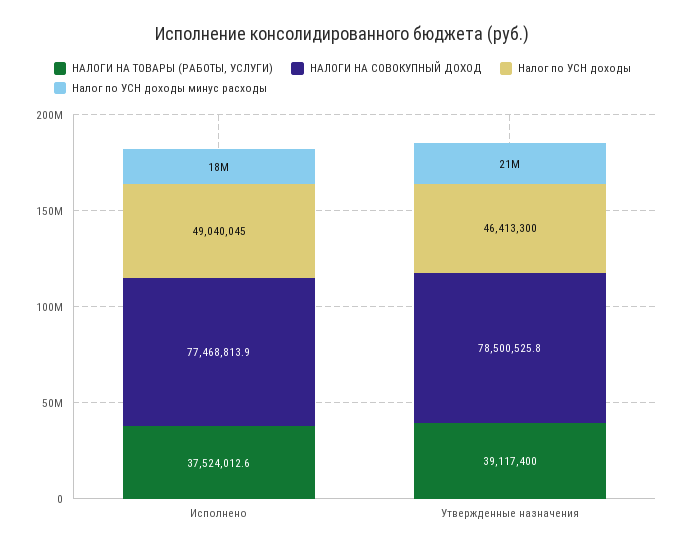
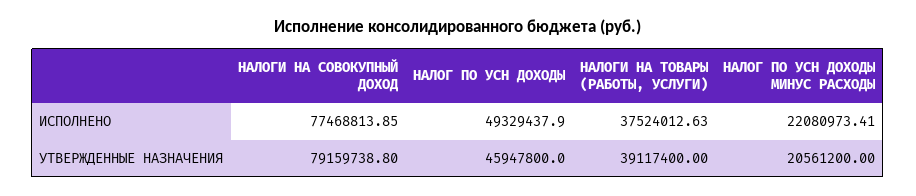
Налог по УСН доходы, Исполнено: 49040045 -> 49329437.9
Налог по УСН доходы минус расходы, Исполнено: 18000000 -> 22080973.41
НАЛОГИ НА СОВОКУПНЫЙ ДОХОД, Утвержденные назначения: 78500525.8 -> 79159738.8
Налог по УСН доходы, Утвержденные назначения: 46413300 -> 45947800

